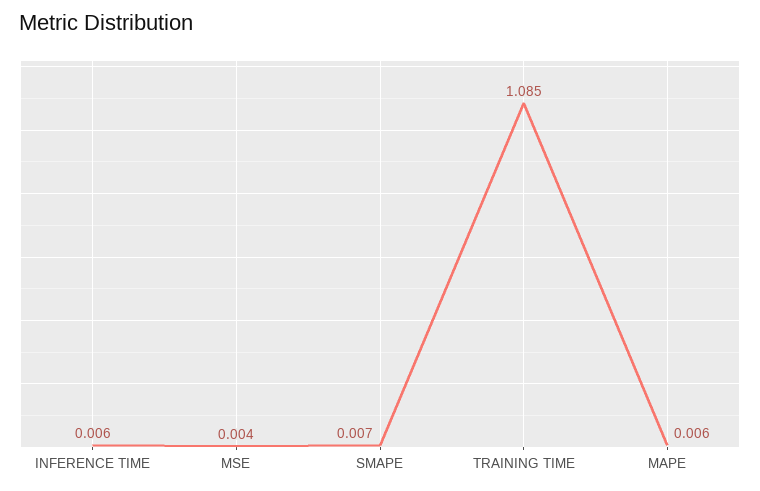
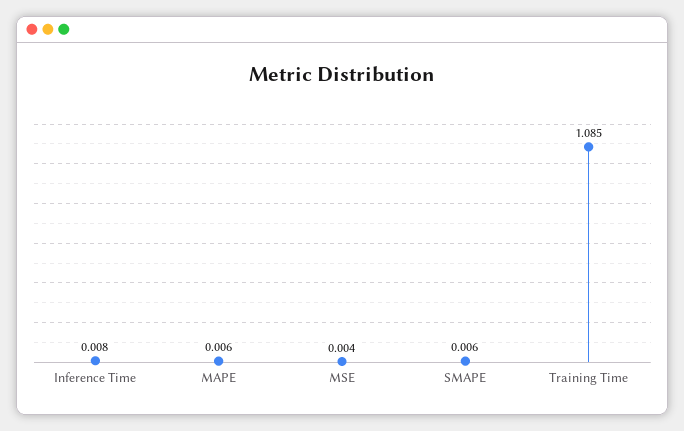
INFERENCE TIME: 0.006 -> 0.008
SMAPE: 0.007 -> 0.006

